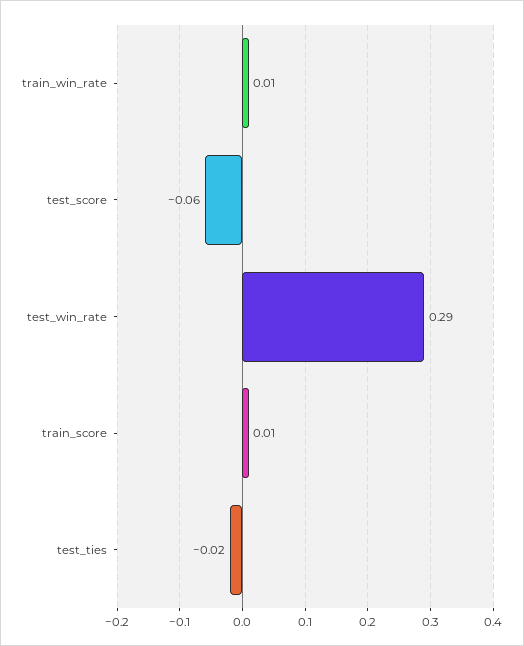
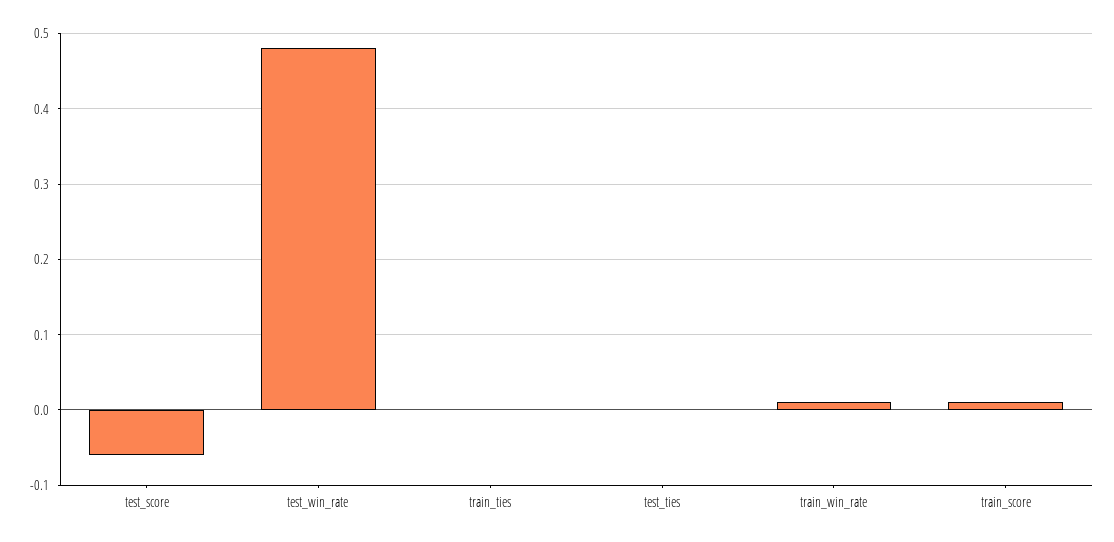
test_win_rate: 0.29 -> 0.48
test_ties: -0.02 -> 0
train_ties: none -> 0

